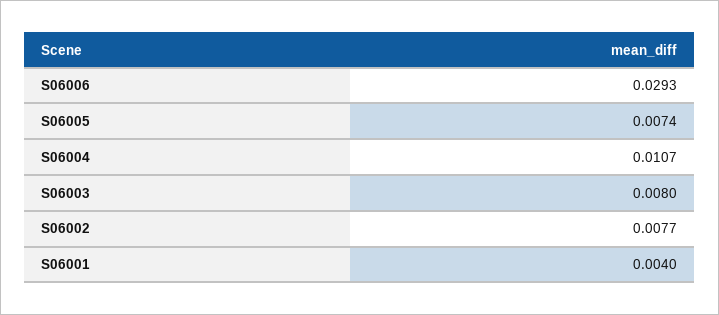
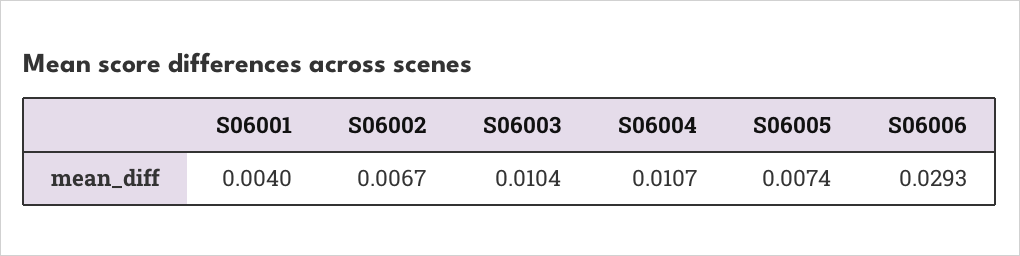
S06003: 0.008 -> 0.0104
S06002: 0.0077 -> 0.0067

